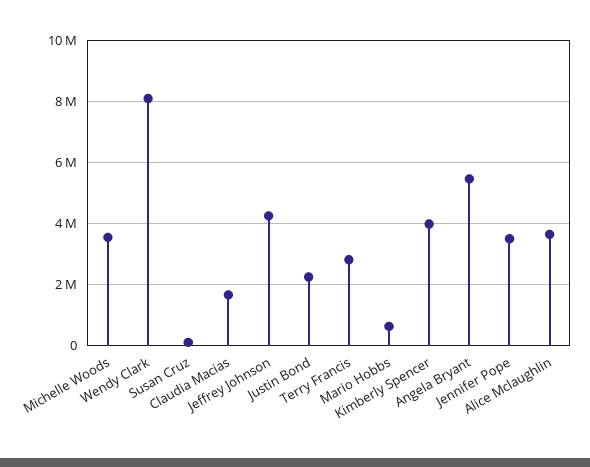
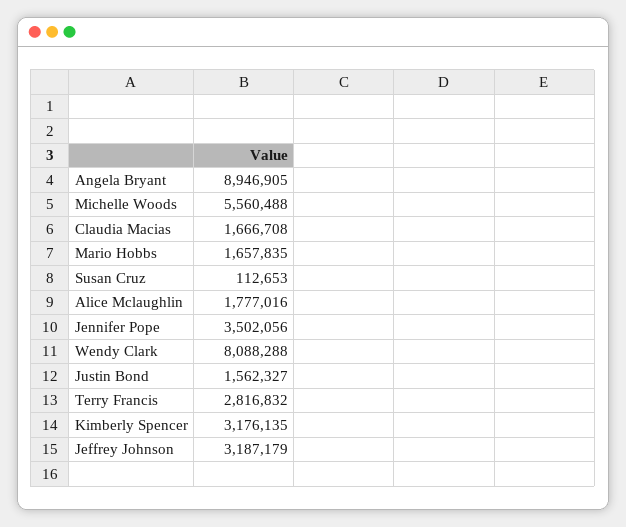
Michelle Woods: 3600000 -> 5560488
Jeffrey Johnson: 4200000 -> 3187179
Justin Bond: 2200000 -> 1562327
Mario Hobbs: 600000 -> 1657835
Kimberly Spencer: 4000000 -> 3176135
Angela Bryant: 5400000 -> 8946905
Alice Mclaughlin: 3600000 -> 1777016

